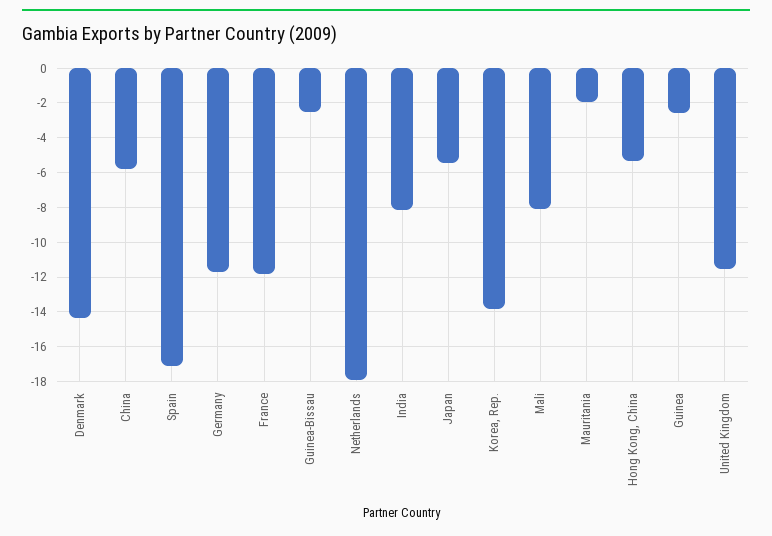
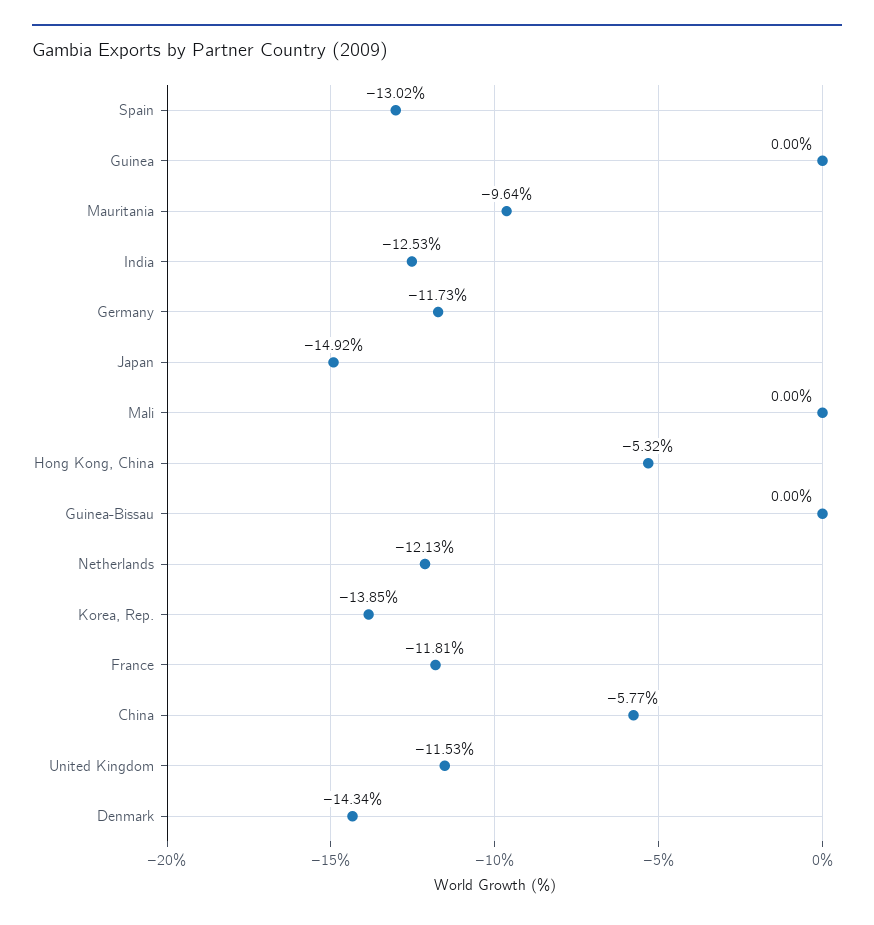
Spain: -17 -> -13.02
Guinea-Bissau: -2.5 -> 0
Netherlands: -18 -> -12.13
India: -8 -> -12.53
Japan: -5.5 -> -14.92
Mali: -8 -> 0
Mauritania: -2 -> -9.64
Guinea: -2.5 -> 0

